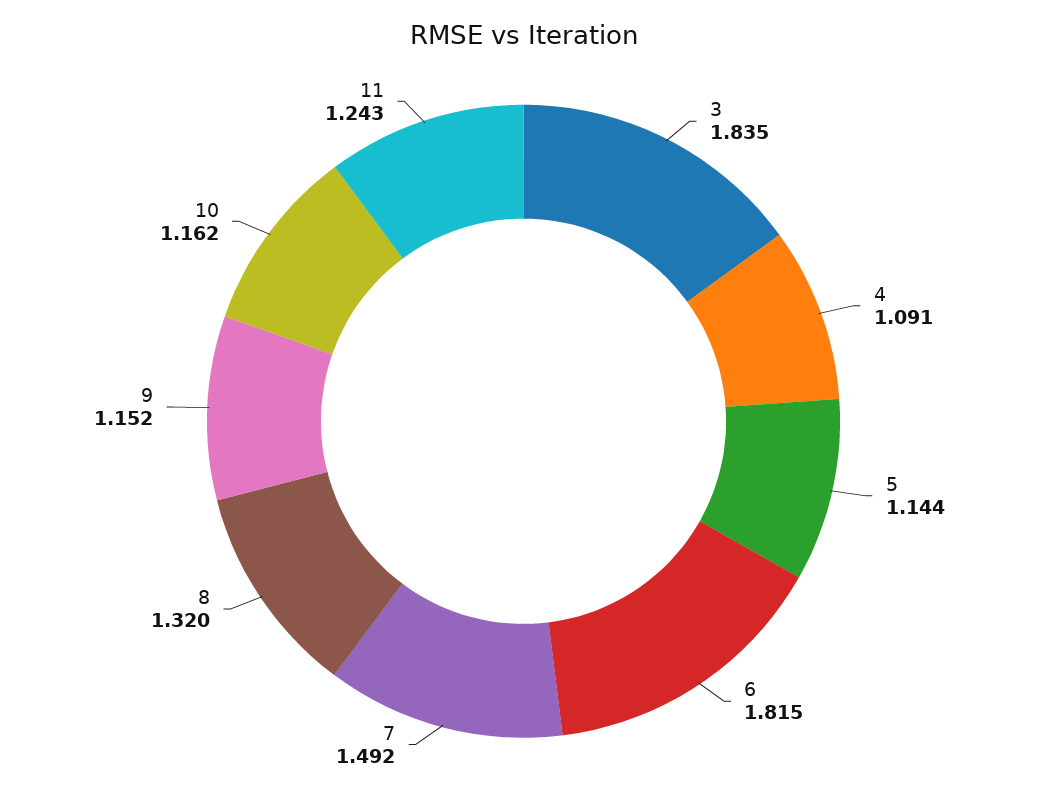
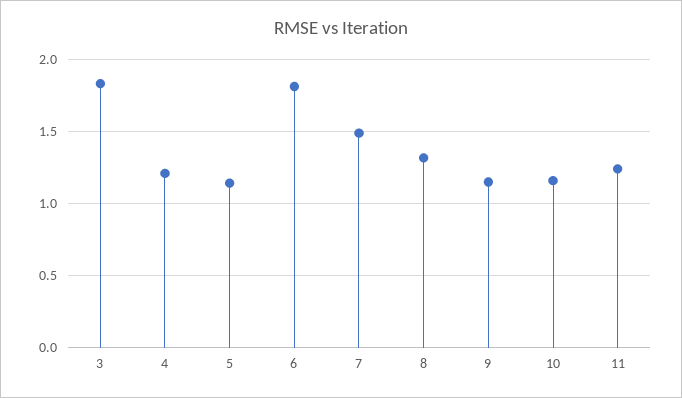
4: 1.091 -> 1.2

